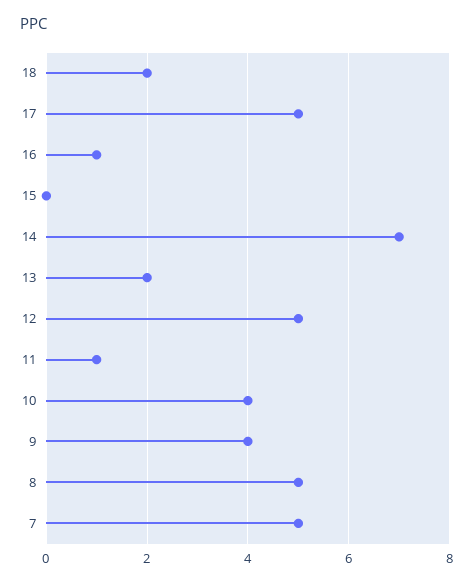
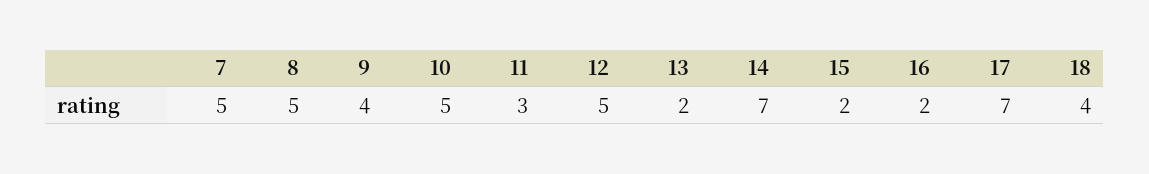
18: 2 -> 4
17: 5 -> 7
16: 1 -> 2
15: 0 -> 2
11: 1 -> 3
10: 4 -> 5

